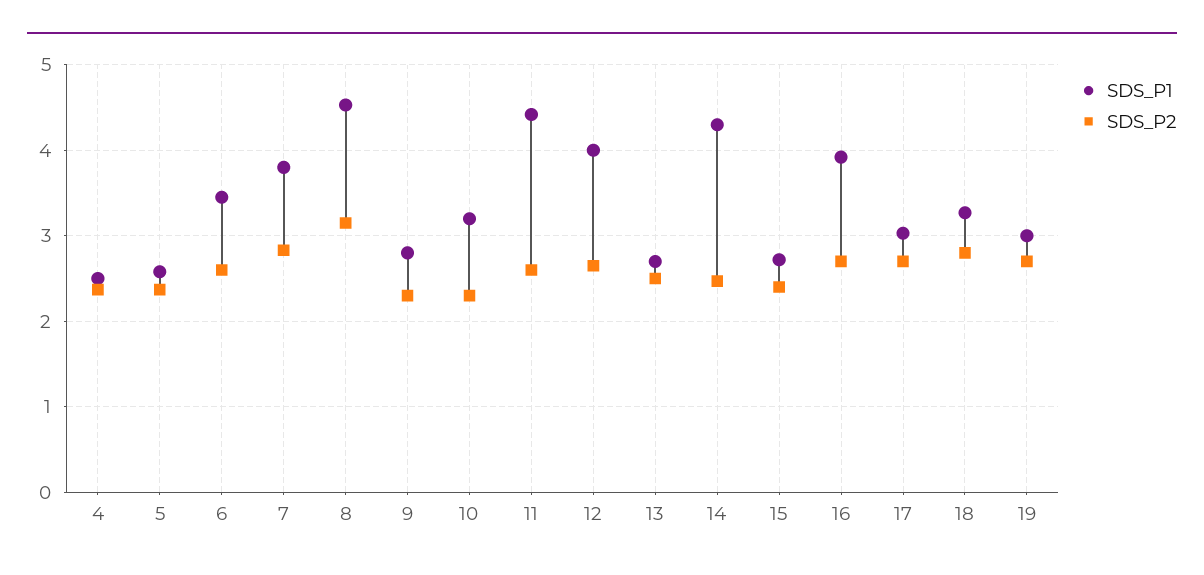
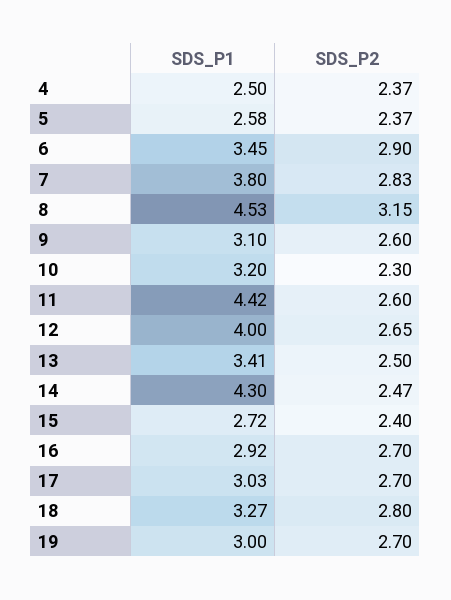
SDS_P2, 6: 2.6 -> 2.9
SDS_P1, 9: 2.8 -> 3.1
SDS_P2, 9: 2.3 -> 2.6
SDS_P1, 13: 2.7 -> 3.41
SDS_P1, 16: 3.9 -> 2.92

